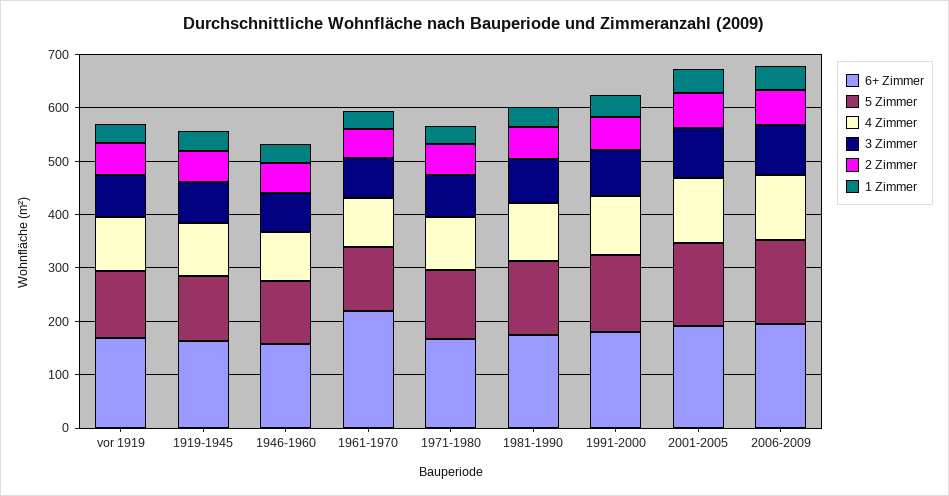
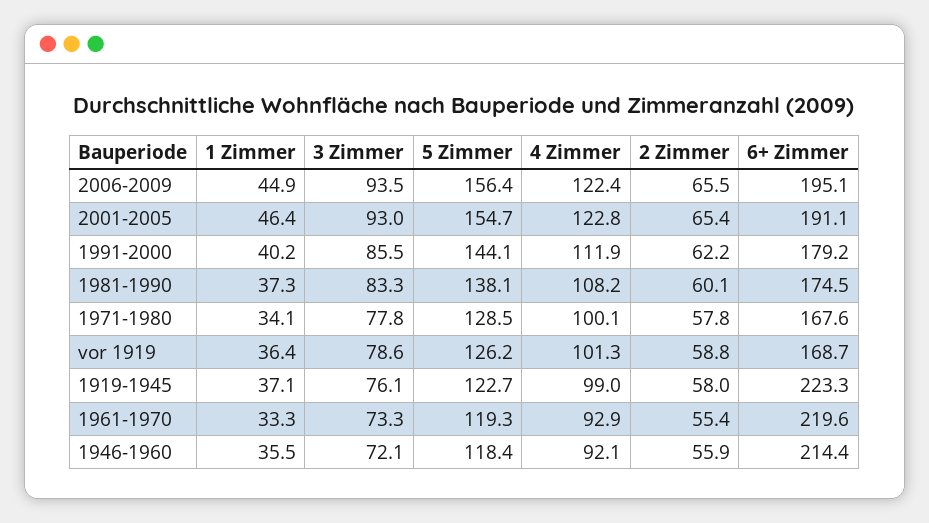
6+ Zimmer, 1919-1945: 160 -> 223.3
6+ Zimmer, 1946-1960: 160 -> 214.4

